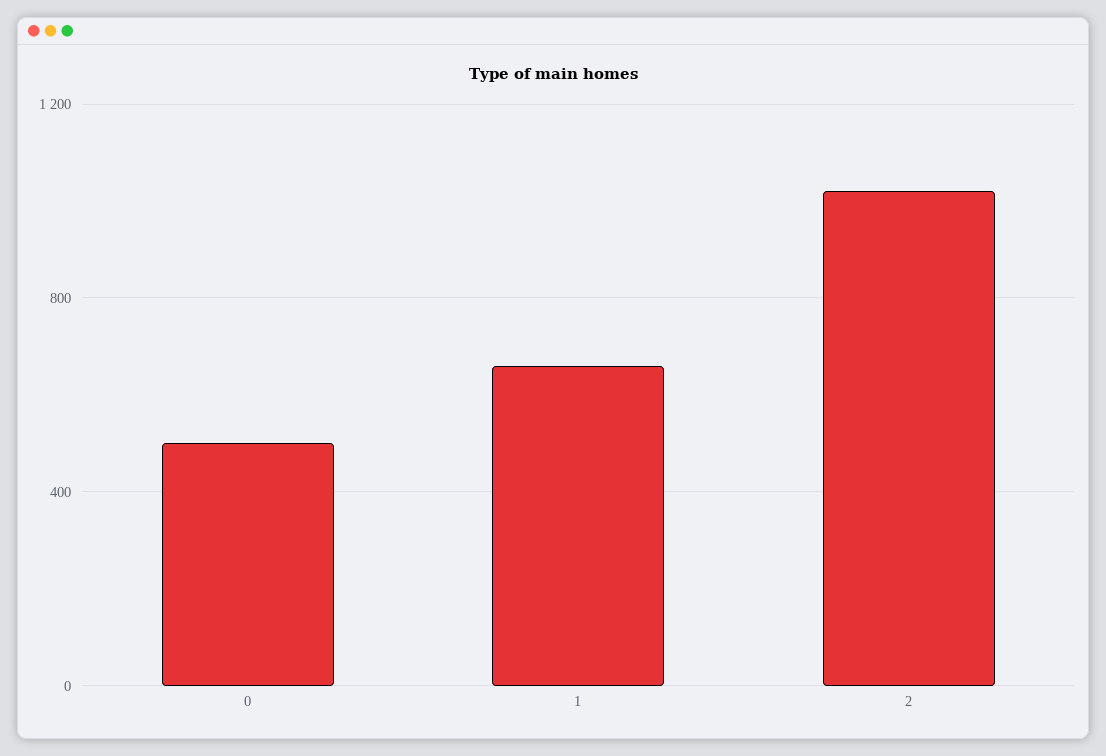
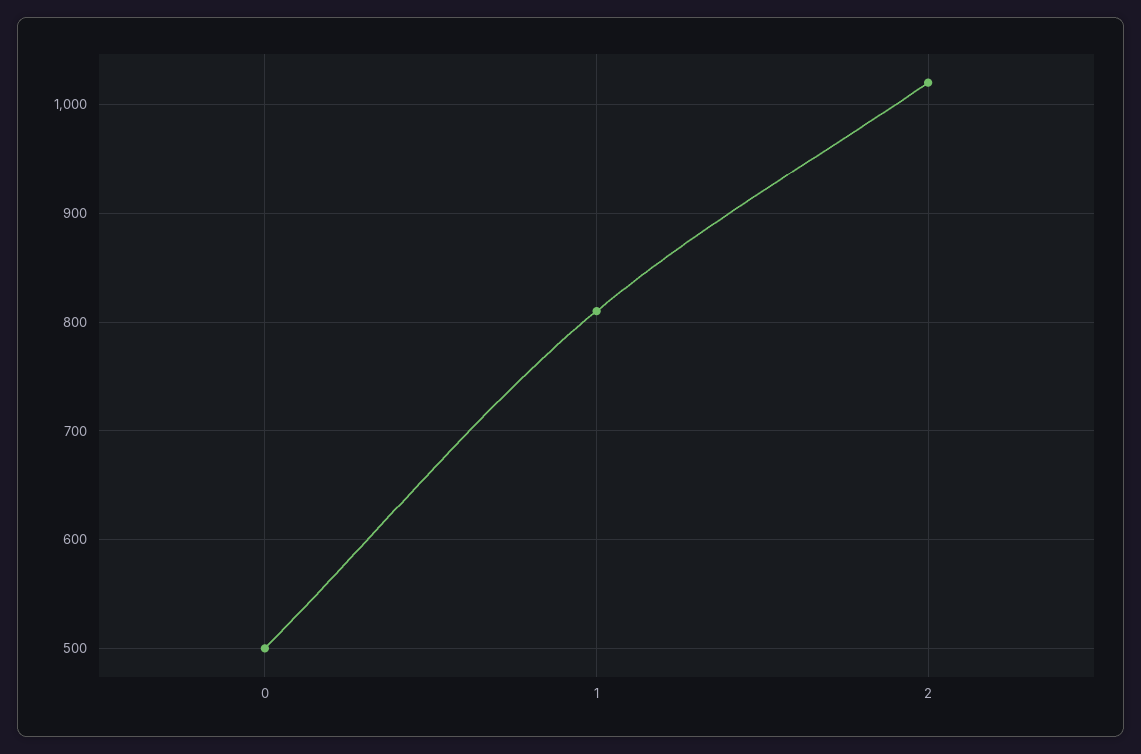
1: 650 -> 810

